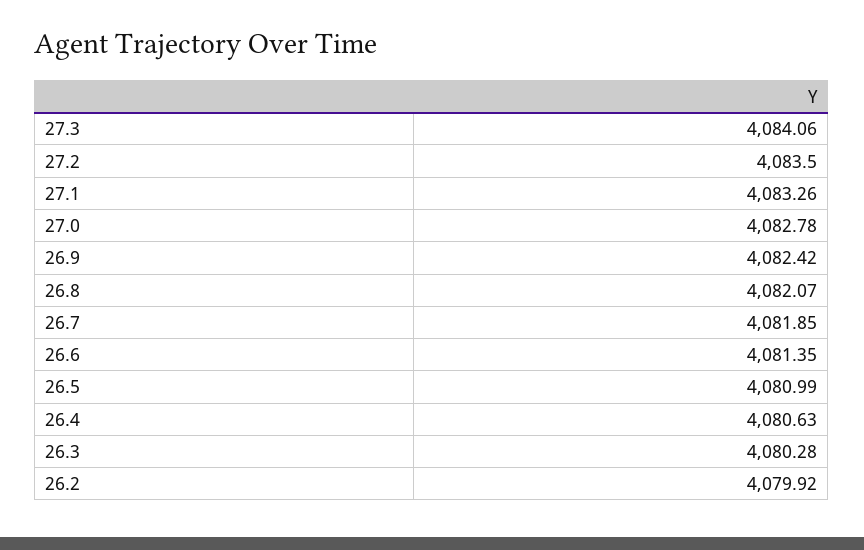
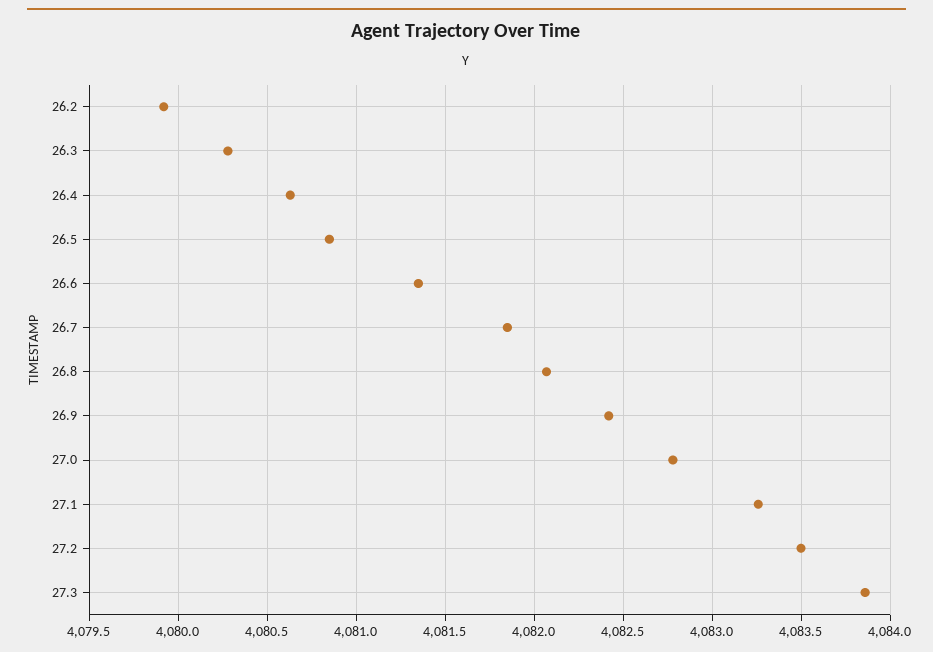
27.3: 4084.06 -> 4083.85
26.5: 4080.99 -> 4080.85

